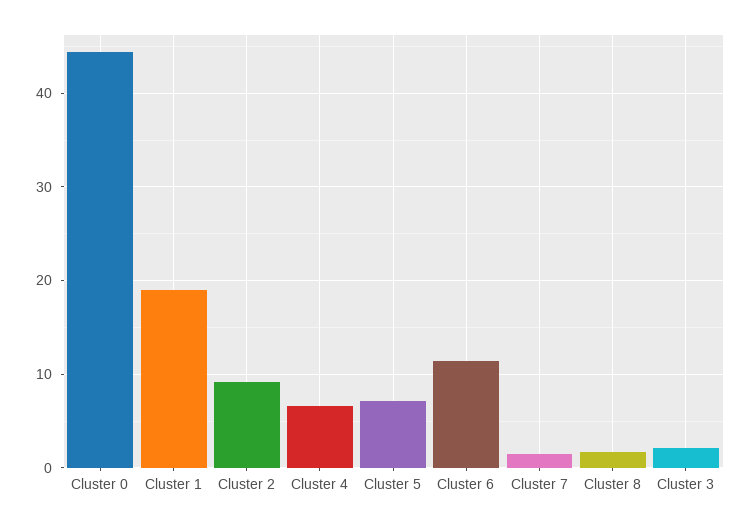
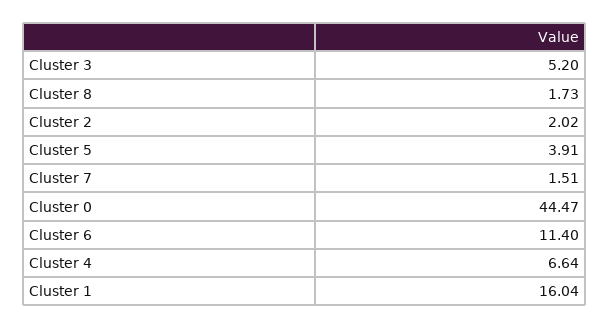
Cluster 1: 19 -> 16.04
Cluster 2: 9 -> 2.02
Cluster 5: 7 -> 3.91
Cluster 3: 2 -> 5.2

